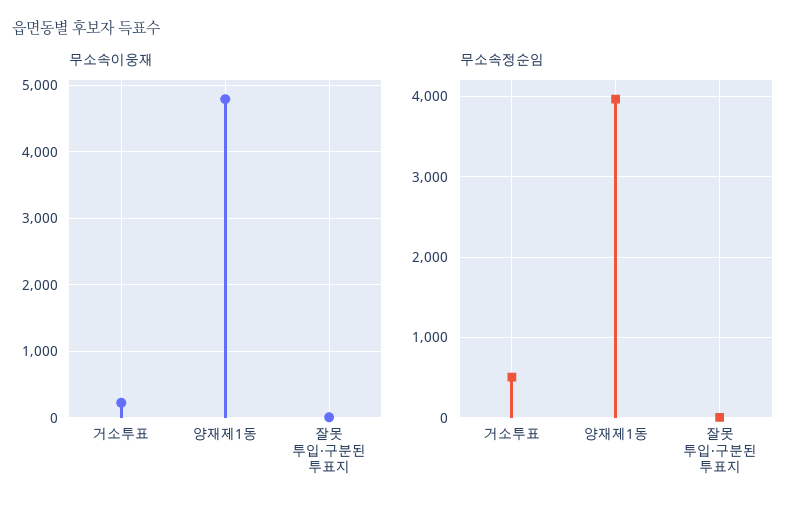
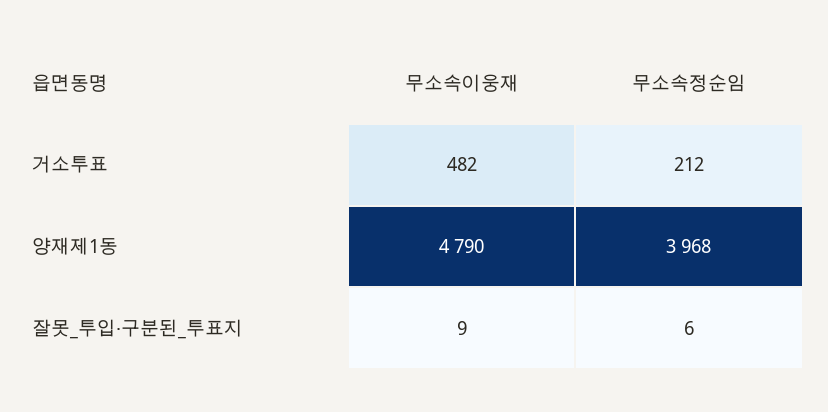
무소속이웅재, 거소투표: 200 -> 482
무소속정순임, 거소투표: 500 -> 212

